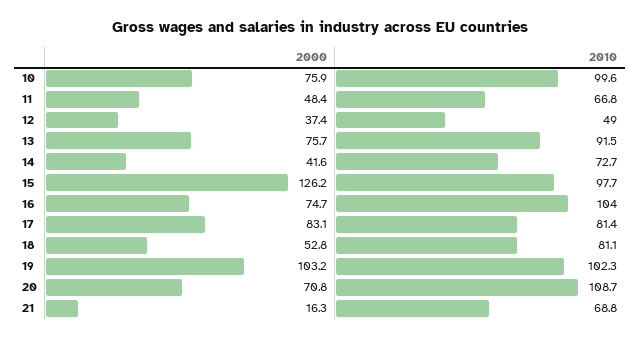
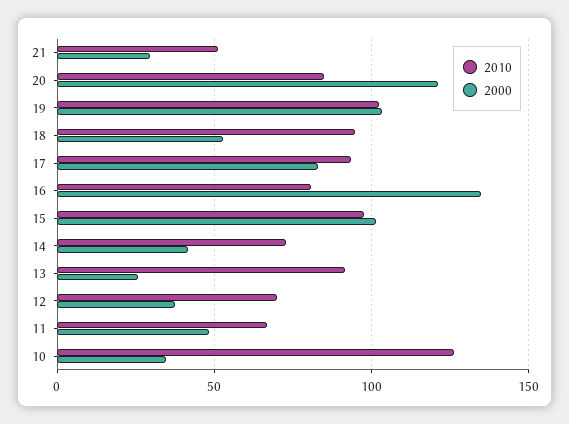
2000, 10: 75.9 -> 35
2010, 10: 99.6 -> 125
2010, 12: 49 -> 70
2000, 13: 75.7 -> 25
2000, 15: 126.2 -> 100
2000, 16: 74.7 -> 135
2010, 16: 104 -> 80
2010, 17: 81.4 -> 95
2010, 18: 81.1 -> 95
2000, 20: 70.8 -> 120
2010, 20: 108.7 -> 85
2000, 21: 16.3 -> 30
2010, 21: 68.8 -> 50

